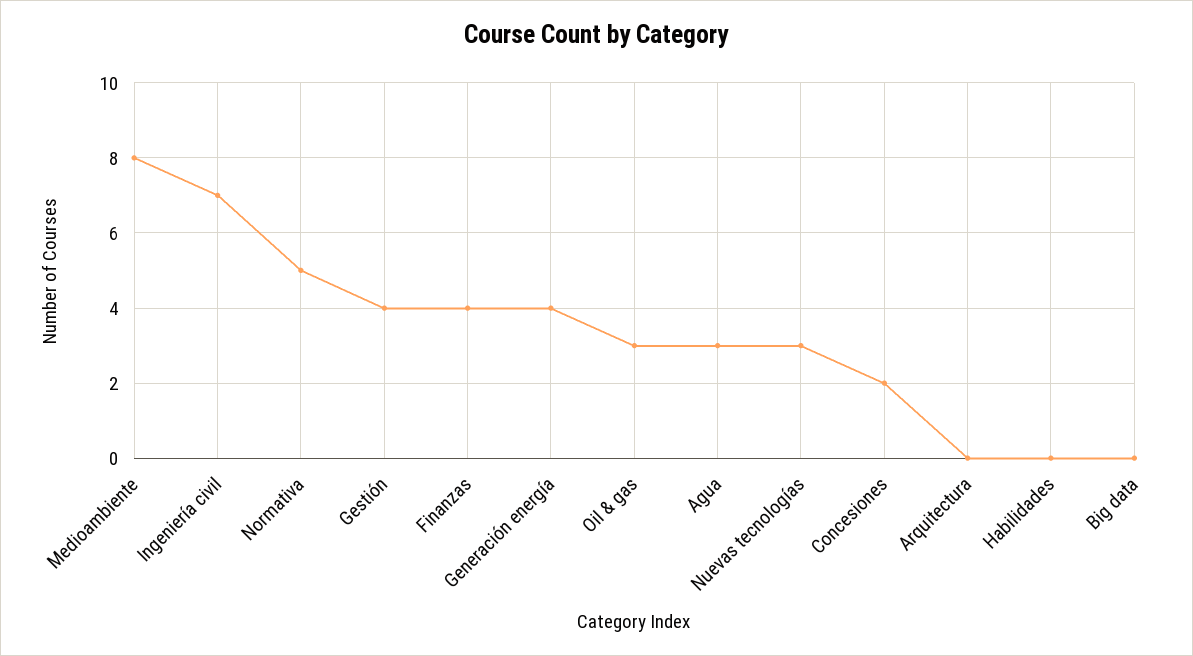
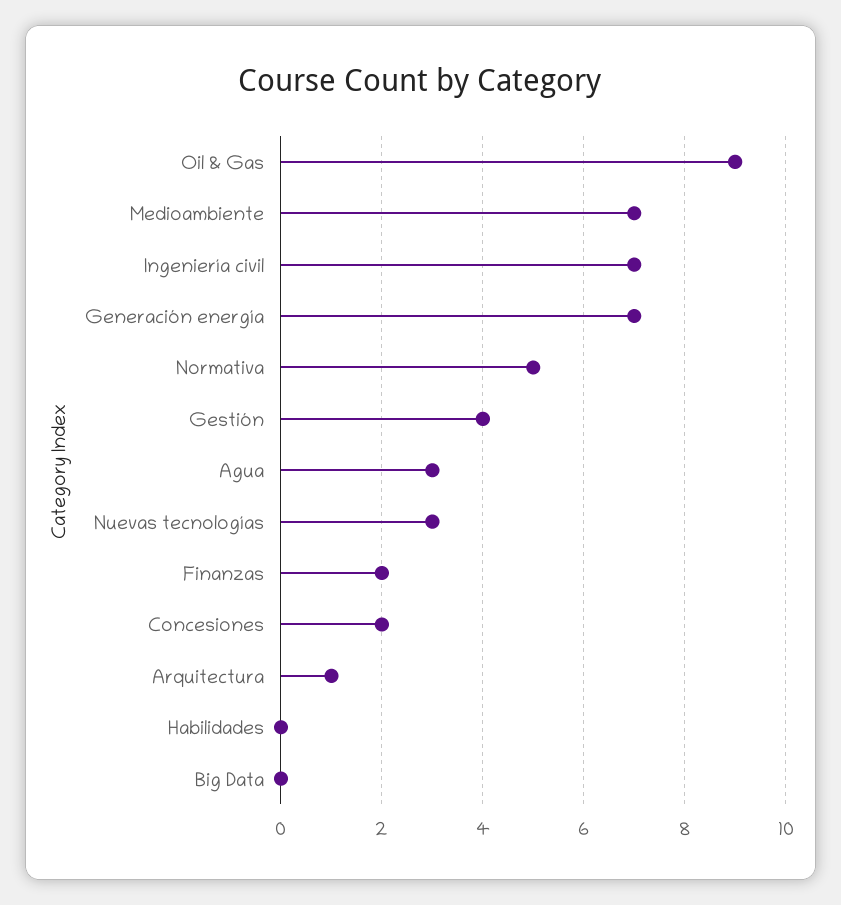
Medioambiente: 8 -> 7
Finanzas: 4 -> 2
Generación energía: 4 -> 7
Oil & gas: 3 -> 9
Arquitectura: 0 -> 1

